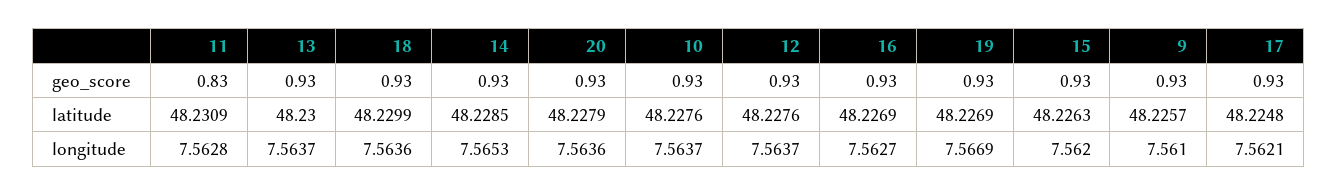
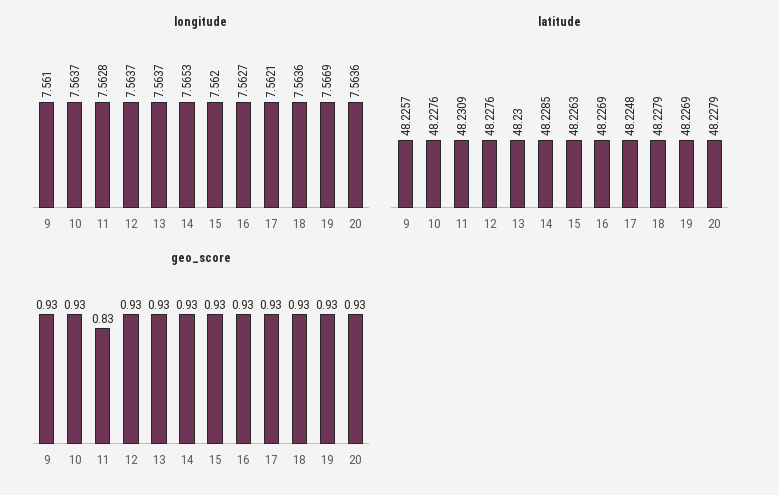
latitude, 18: 48.2299 -> 48.2279

